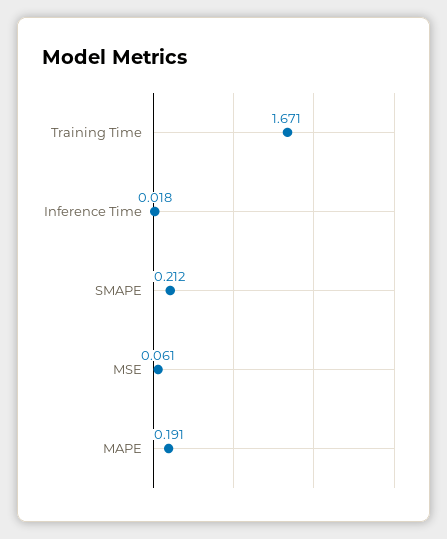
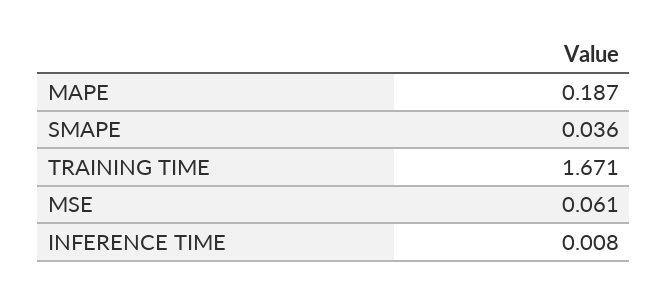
Inference Time: 0.018 -> 0.008
SMAPE: 0.212 -> 0.036
MAPE: 0.191 -> 0.187

